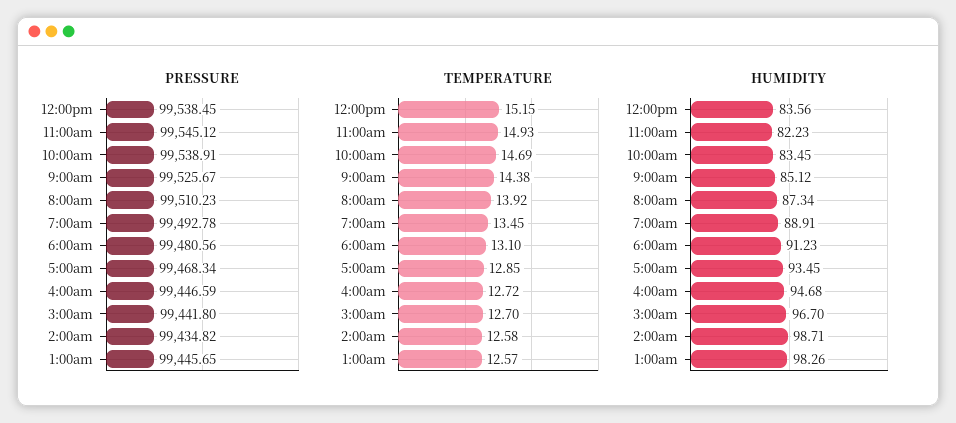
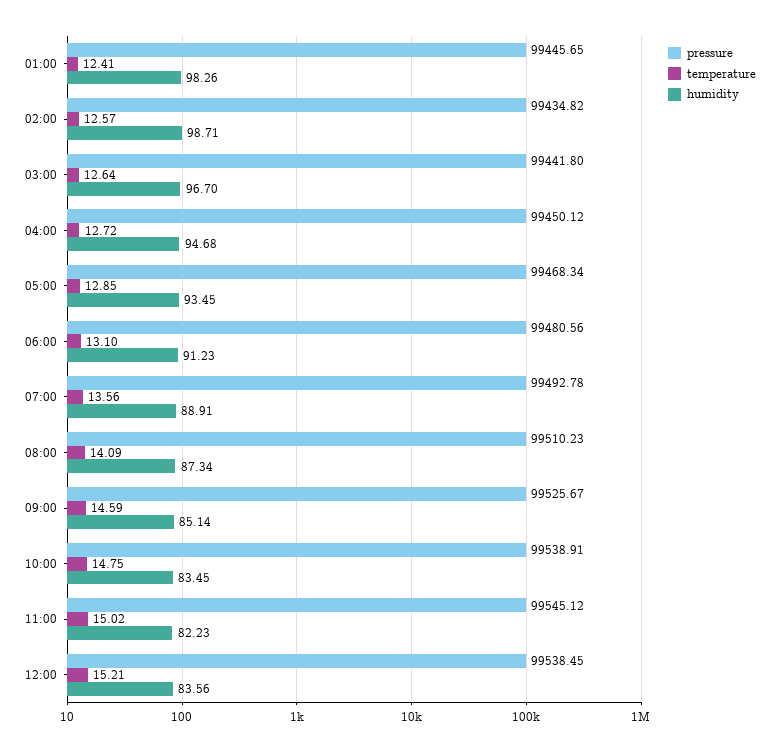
PRESSURE, 4:00am: 99446.59 -> 99450.12
TEMPERATURE, 12:00pm: 15.15 -> 15.21
TEMPERATURE, 11:00am: 14.93 -> 15.02
TEMPERATURE, 10:00am: 14.69 -> 14.75
TEMPERATURE, 9:00am: 14.38 -> 14.59
TEMPERATURE, 8:00am: 13.92 -> 14.09
TEMPERATURE, 7:00am: 13.45 -> 13.56
TEMPERATURE, 3:00am: 12.7 -> 12.64
TEMPERATURE, 2:00am: 12.58 -> 12.57
TEMPERATURE, 1:00am: 12.57 -> 12.41
HUMIDITY, 9:00am: 85.12 -> 85.14

